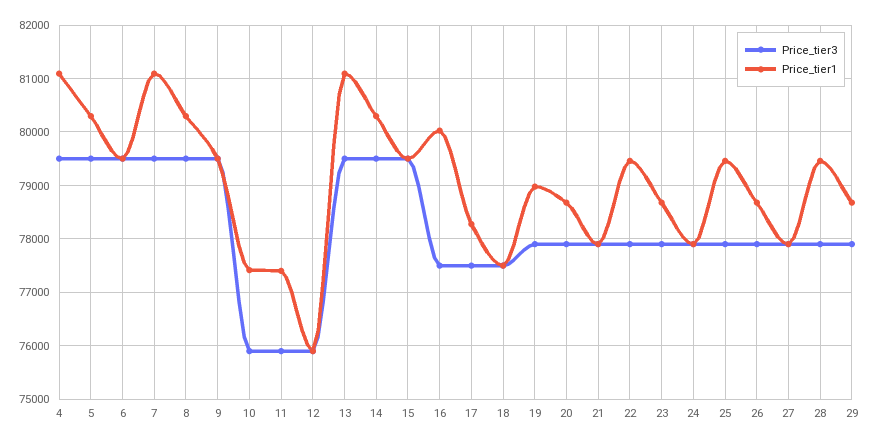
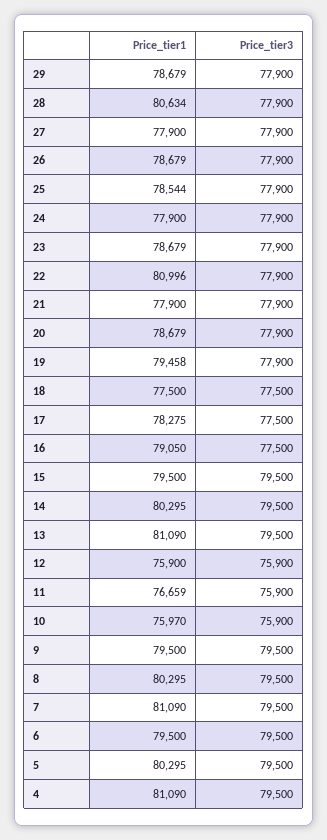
Price_tier1, 10: 77400 -> 75970
Price_tier1, 11: 77400 -> 76659
Price_tier1, 16: 80000 -> 79050
Price_tier1, 19: 79000 -> 79458
Price_tier1, 22: 79400 -> 80996
Price_tier1, 25: 79400 -> 78544
Price_tier1, 28: 79400 -> 80634

